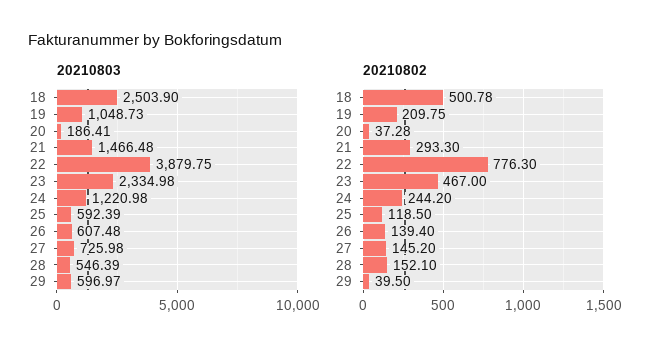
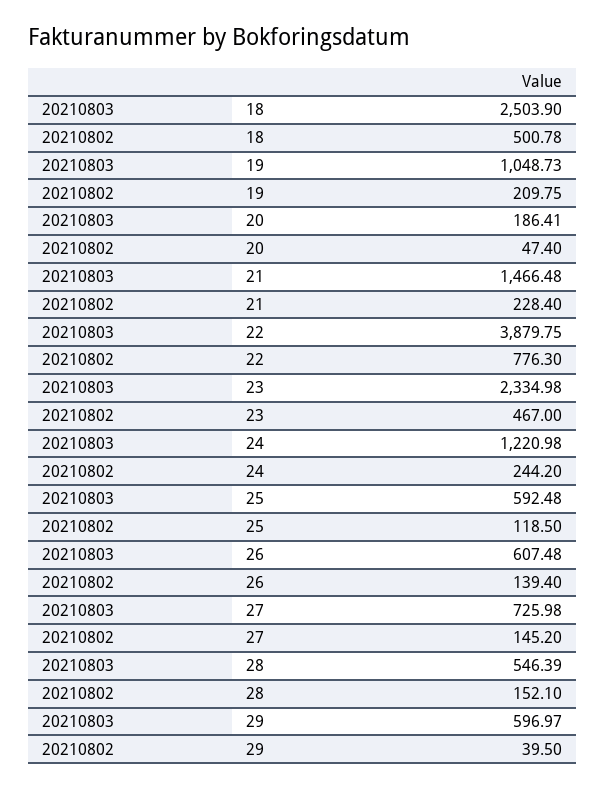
20210803, 25: 592.39 -> 592.48
20210802, 20: 37.28 -> 47.4
20210802, 21: 293.3 -> 228.4

